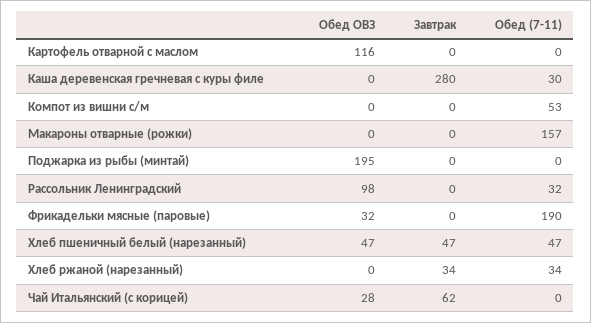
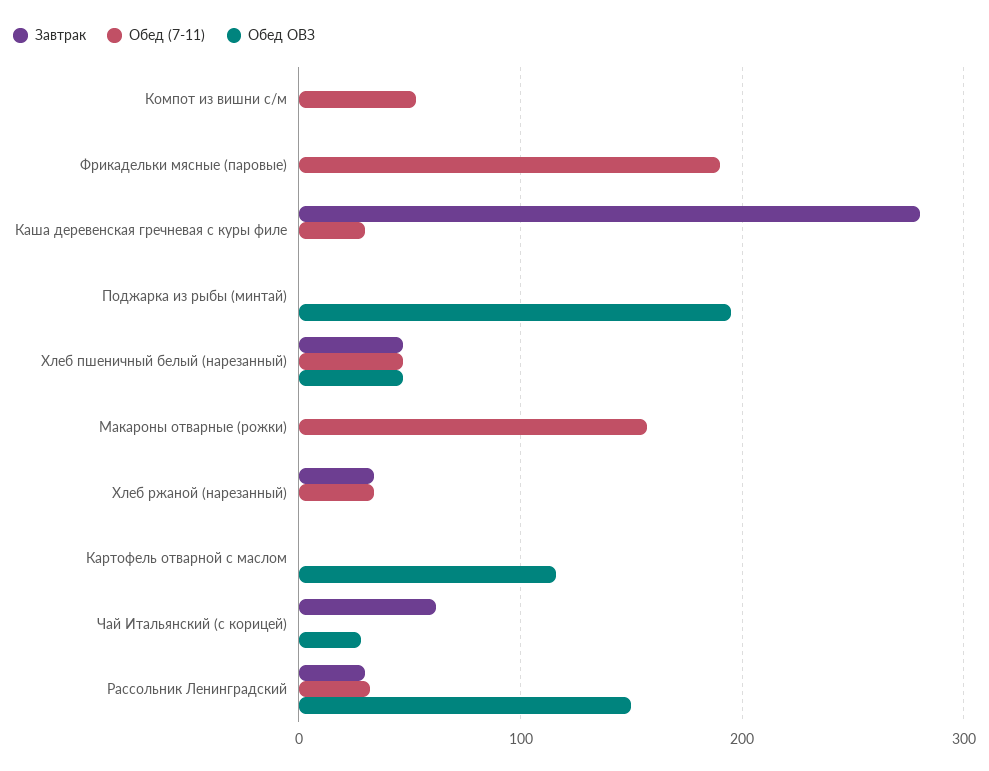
Обед ОВЗ, Рассольник Ленинградский: 98 -> 150
Завтрак, Рассольник Ленинградский: 0 -> 30
Обед ОВЗ, Фрикадельки мясные (паровые): 32 -> 0

